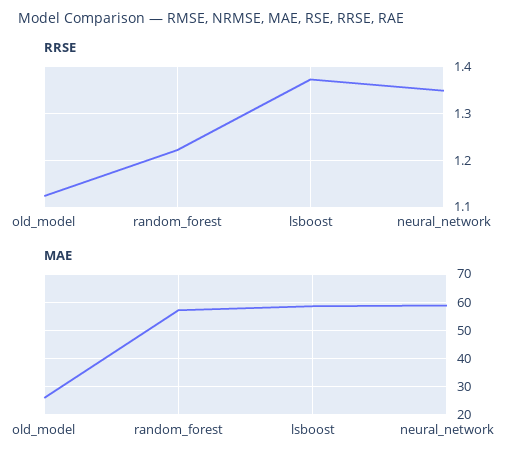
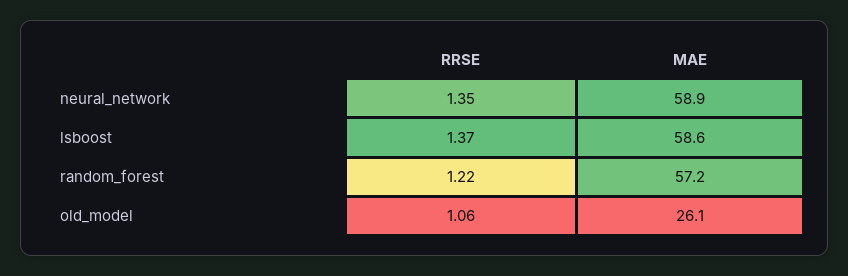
RRSE, old_model: 1.12 -> 1.06

